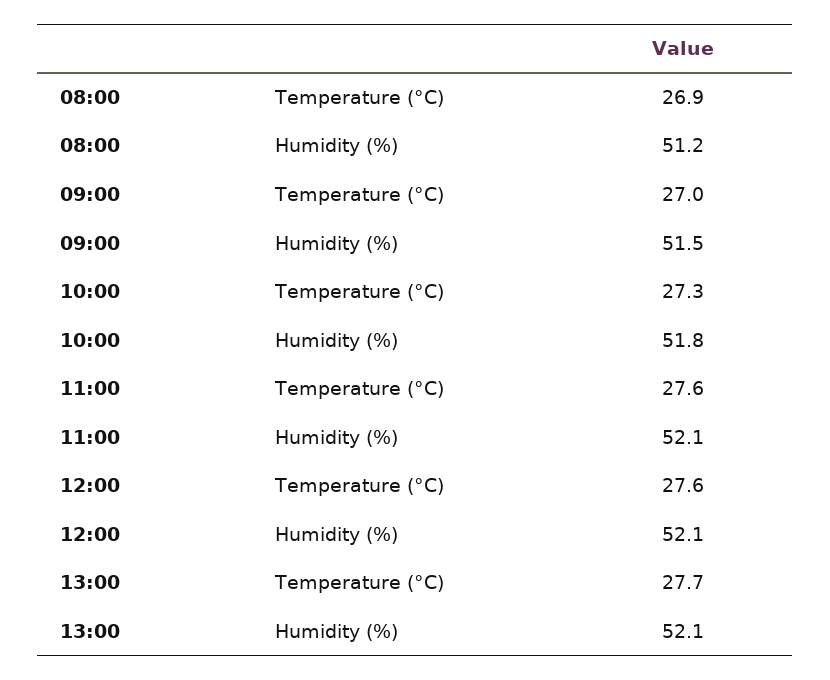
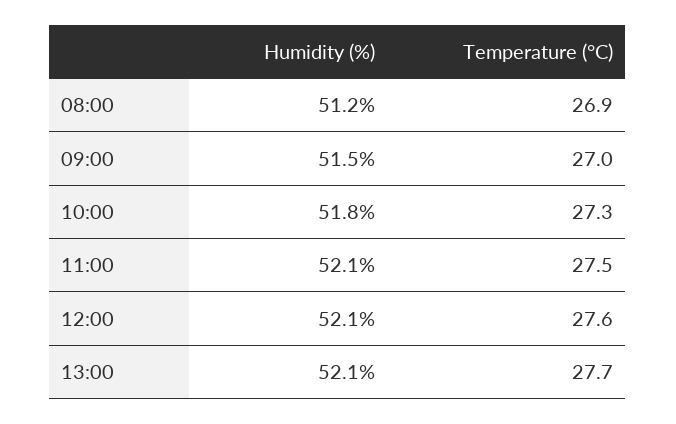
11:00, Temperature (°C): 27.6 -> 27.5

